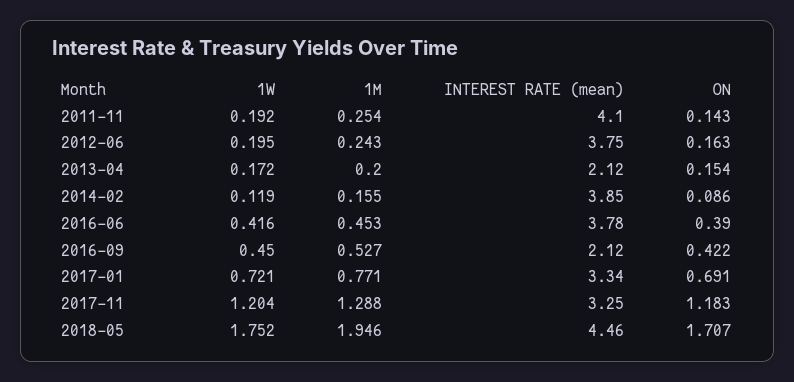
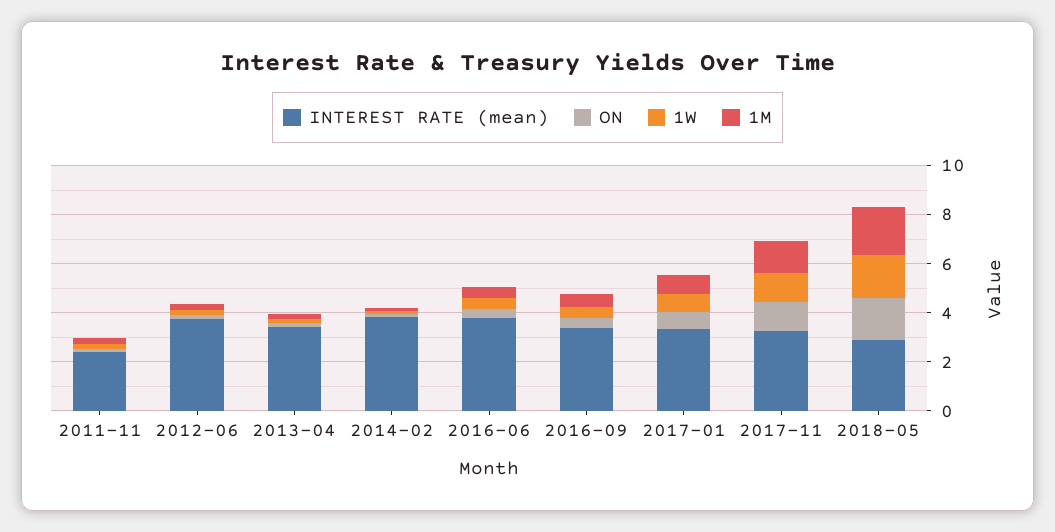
INTEREST RATE (mean), 2011-11: 4.1 -> 2.5
INTEREST RATE (mean), 2013-04: 2.12 -> 3.5
INTEREST RATE (mean), 2016-09: 2.12 -> 3.5
INTEREST RATE (mean), 2018-05: 4.46 -> 3

